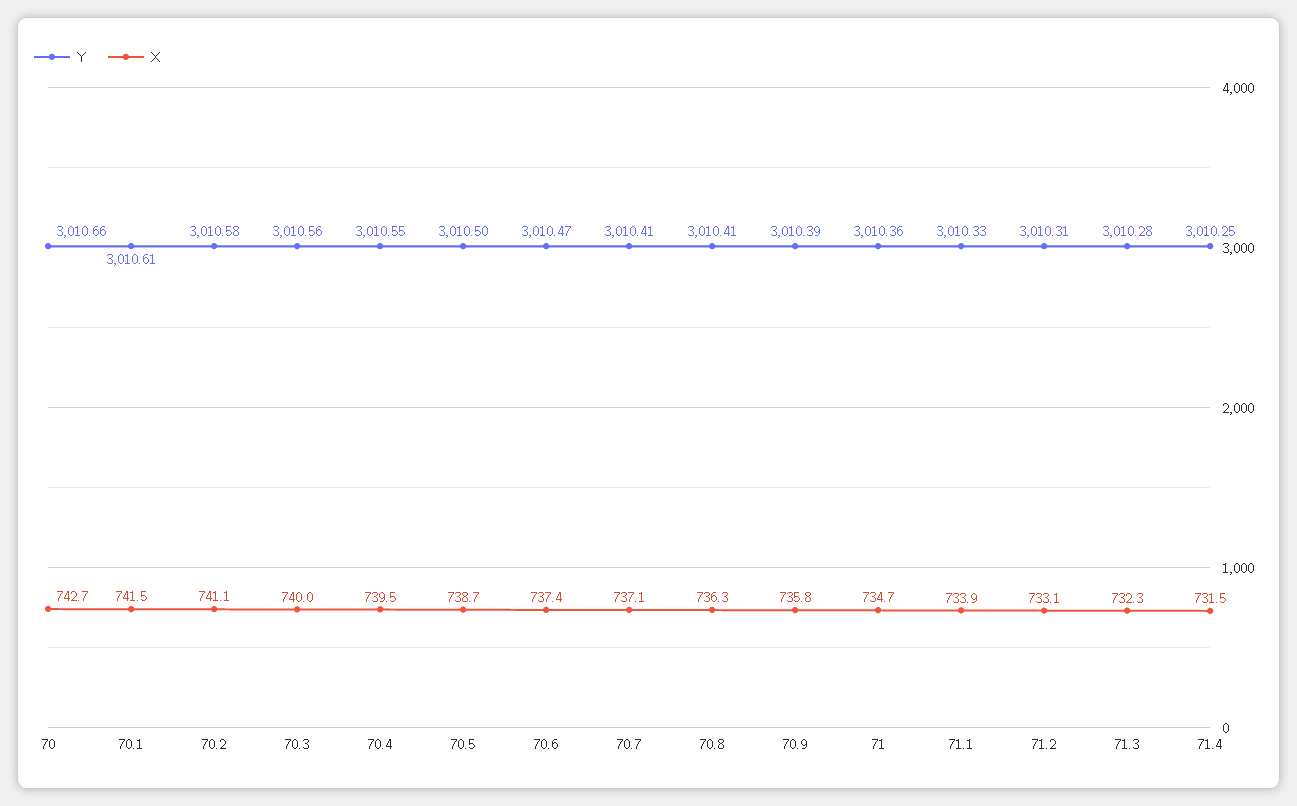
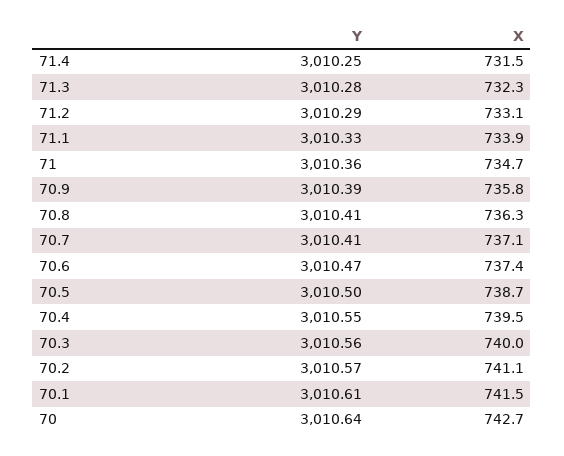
Y, 70: 3010.66 -> 3010.64
Y, 70.2: 3010.58 -> 3010.57
Y, 71.2: 3010.31 -> 3010.29

